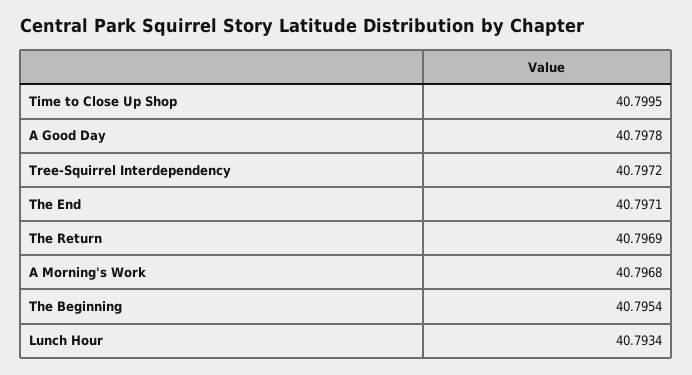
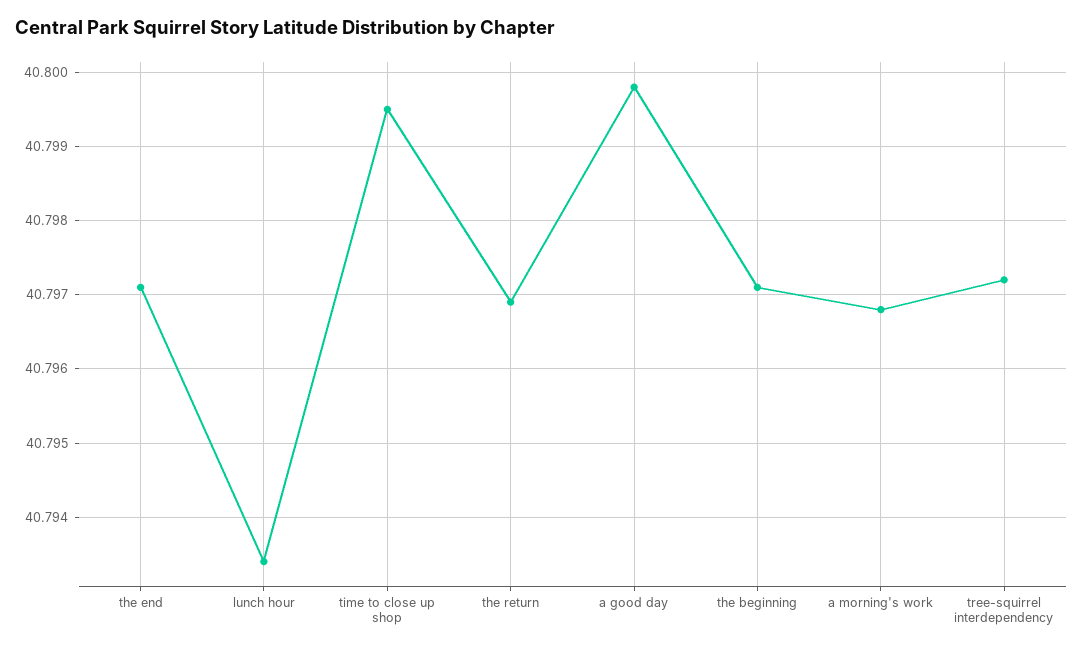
A Good Day: 40.7978 -> 40.7998
The Beginning: 40.7954 -> 40.7971

